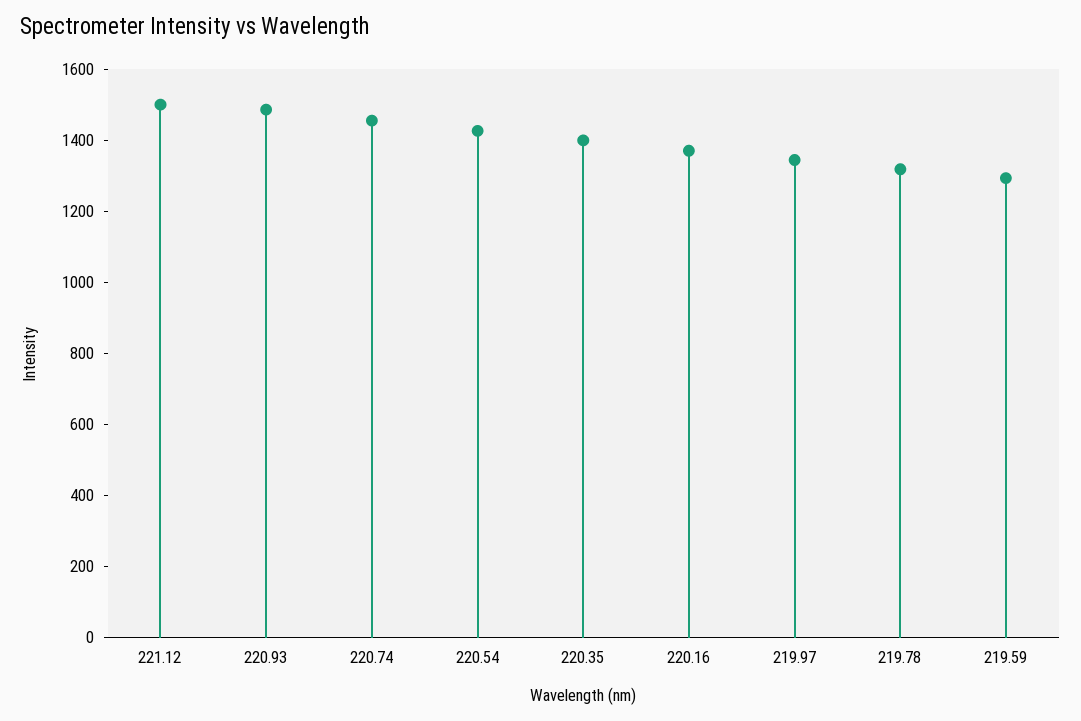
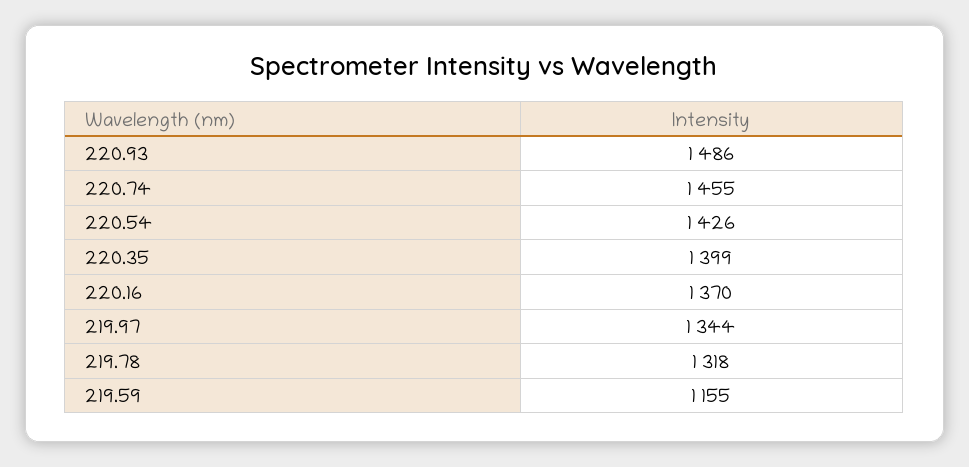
221.12: 1500 -> none
219.59: 1300 -> 1155

